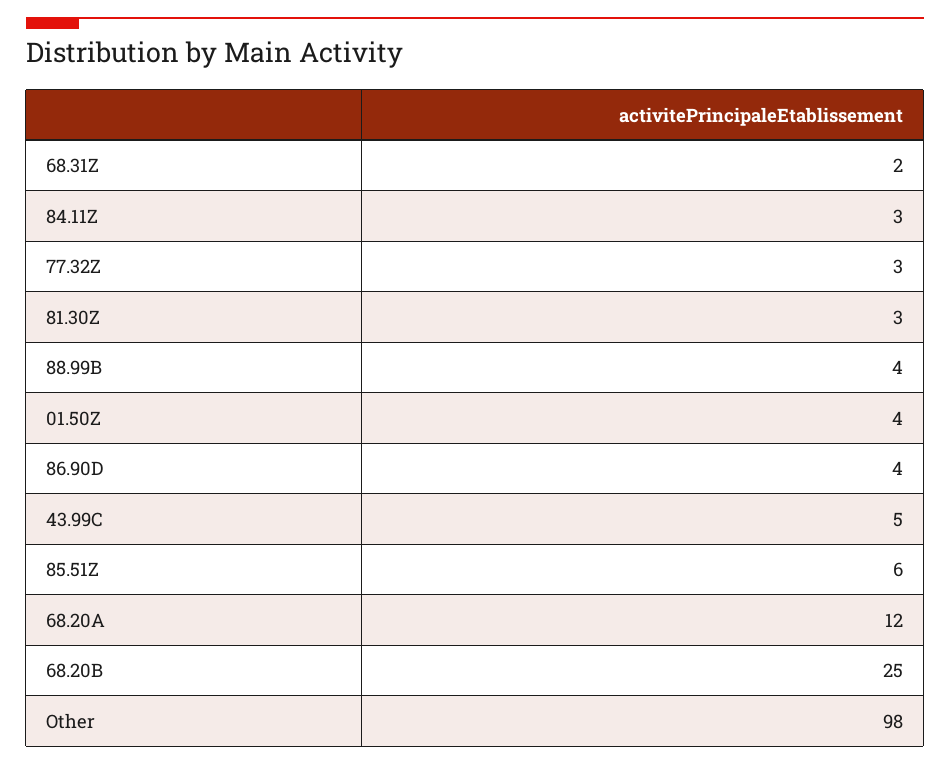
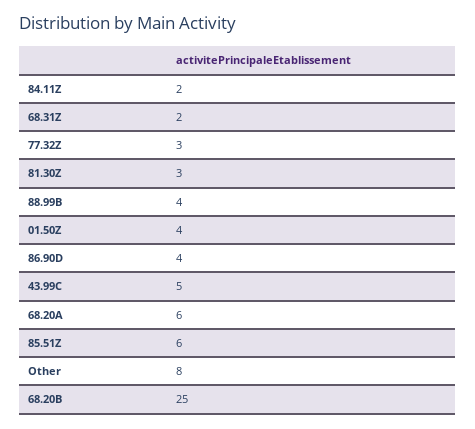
84.11Z: 3 -> 2
68.20A: 12 -> 6
Other: 98 -> 8

